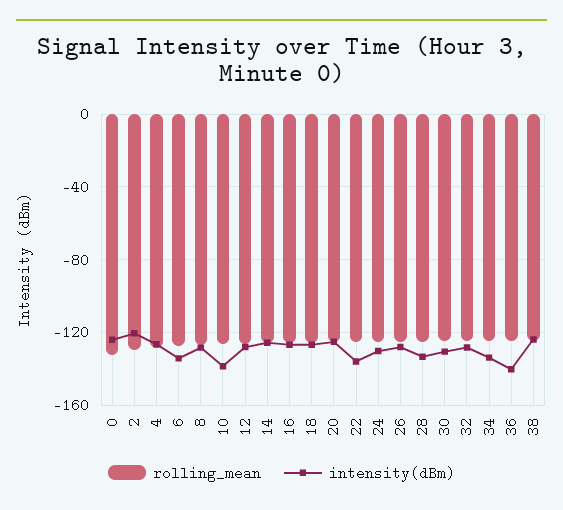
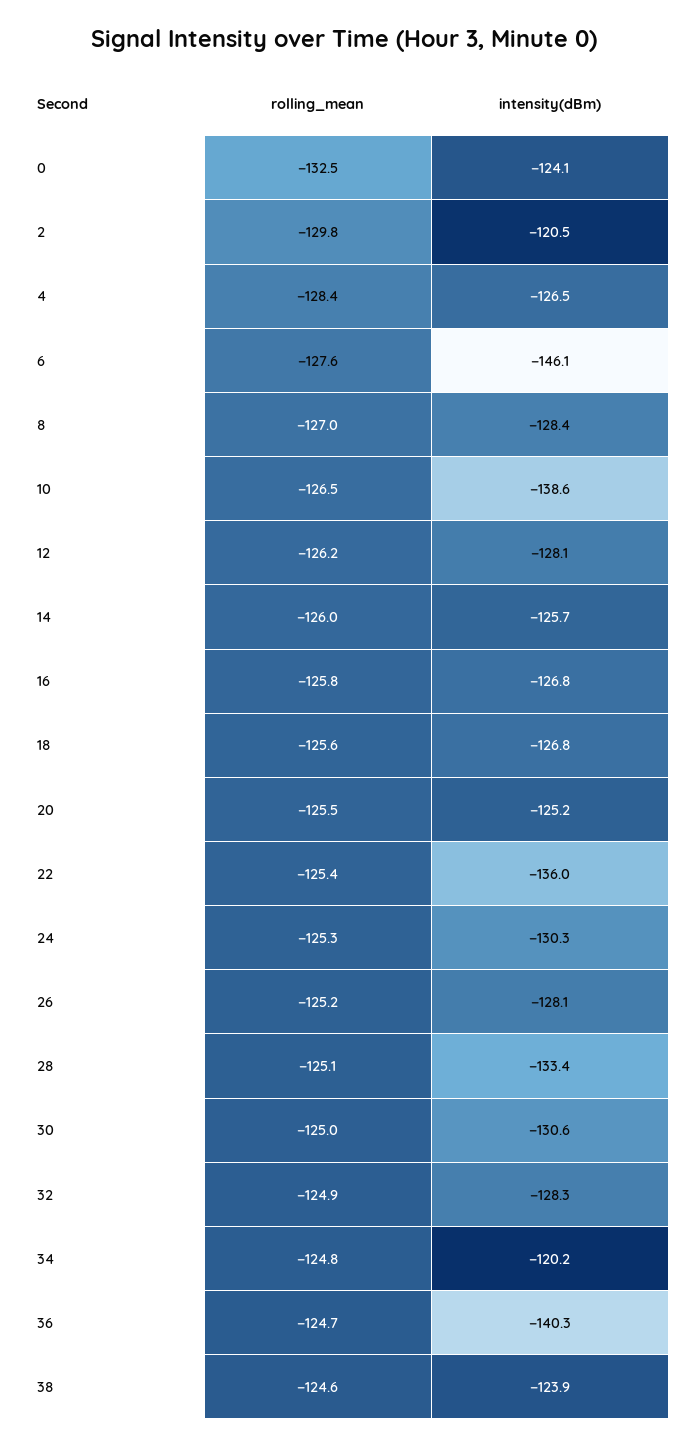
intensity(dBm), 6: -135 -> -146.1
intensity(dBm), 34: -135 -> -120.2

